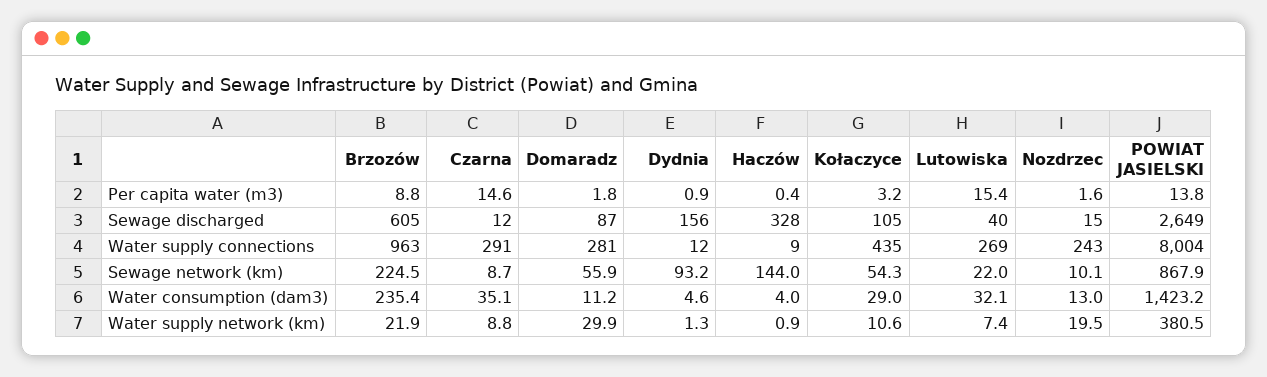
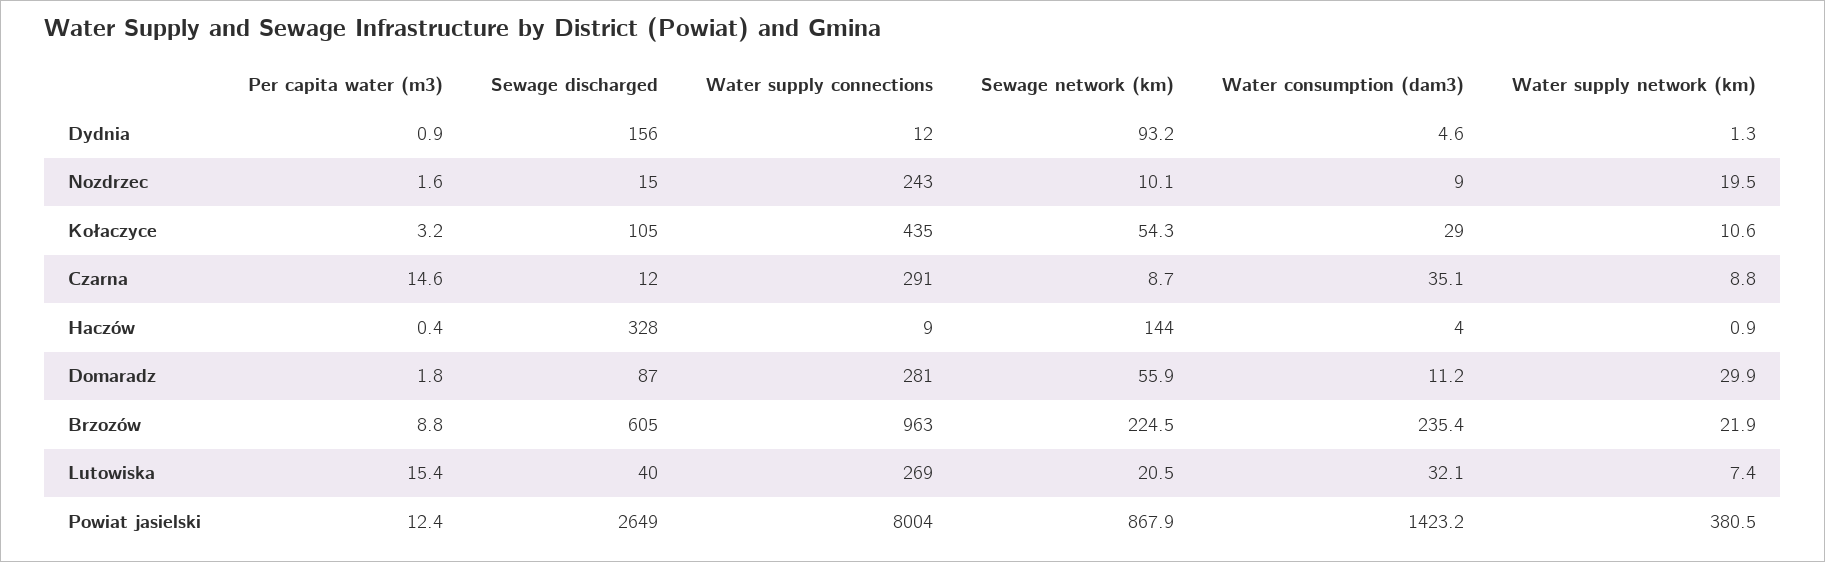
POWIAT JASIELSKI, Per capita water (m3): 13.8 -> 12.4
Lutowiska, Sewage network (km): 22 -> 20.5
Nozdrzec, Water consumption (dam3): 13 -> 9

